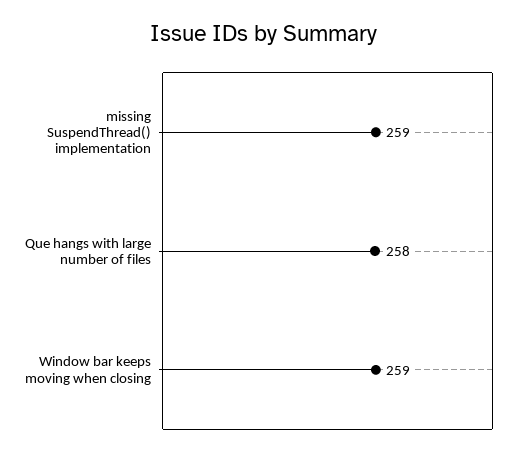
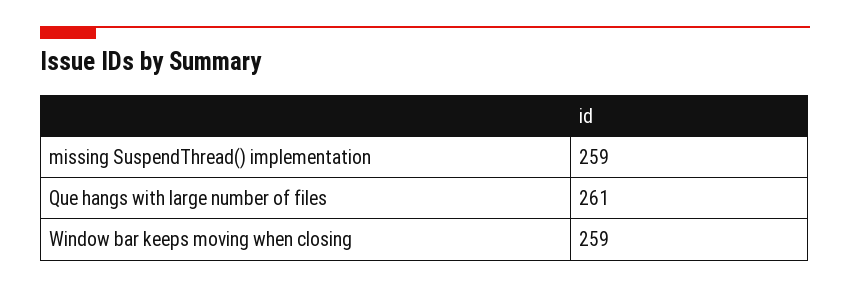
Que hangs with large number of files: 258 -> 261

